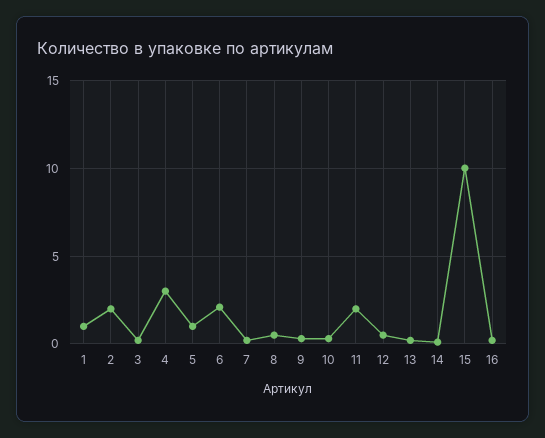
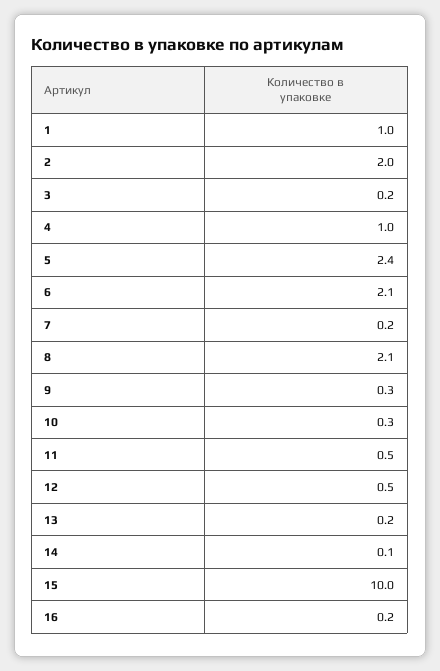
4: 3 -> 1
5: 1 -> 2.4
8: 0.5 -> 2.1
11: 2 -> 0.5

